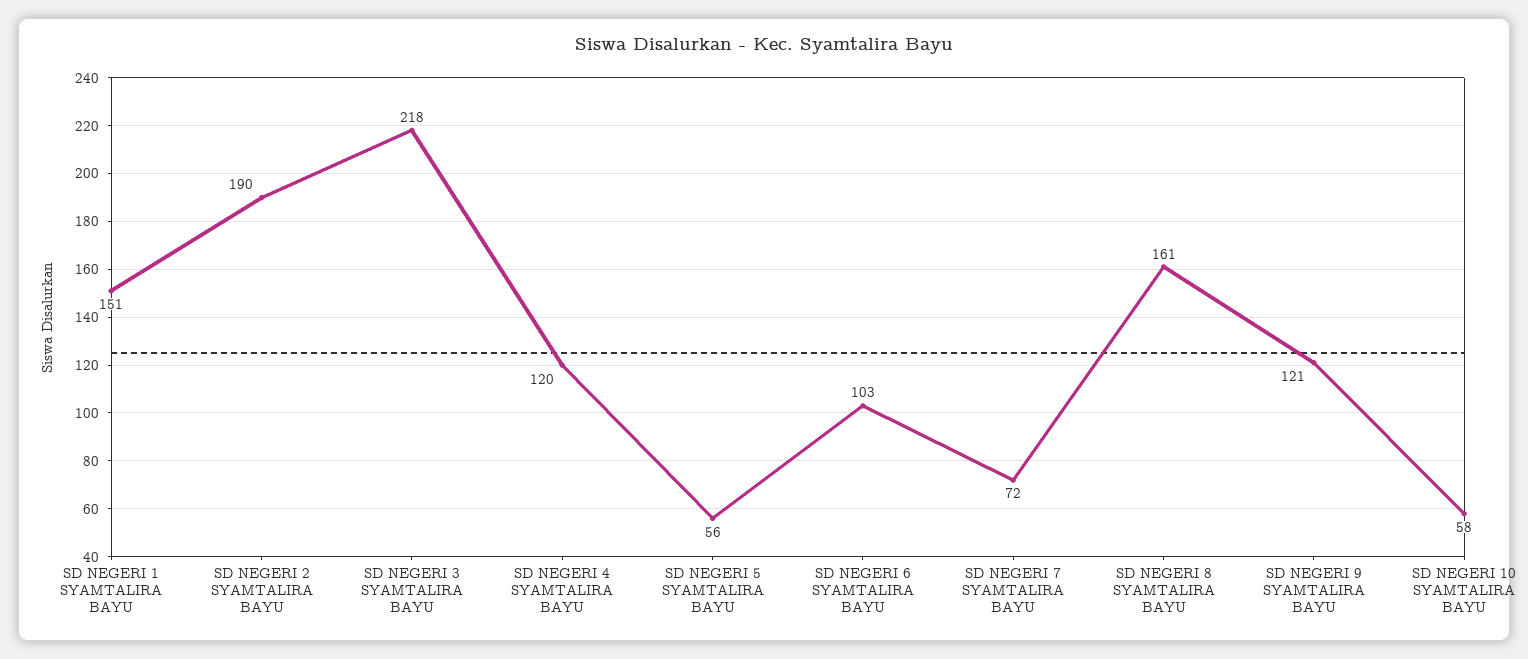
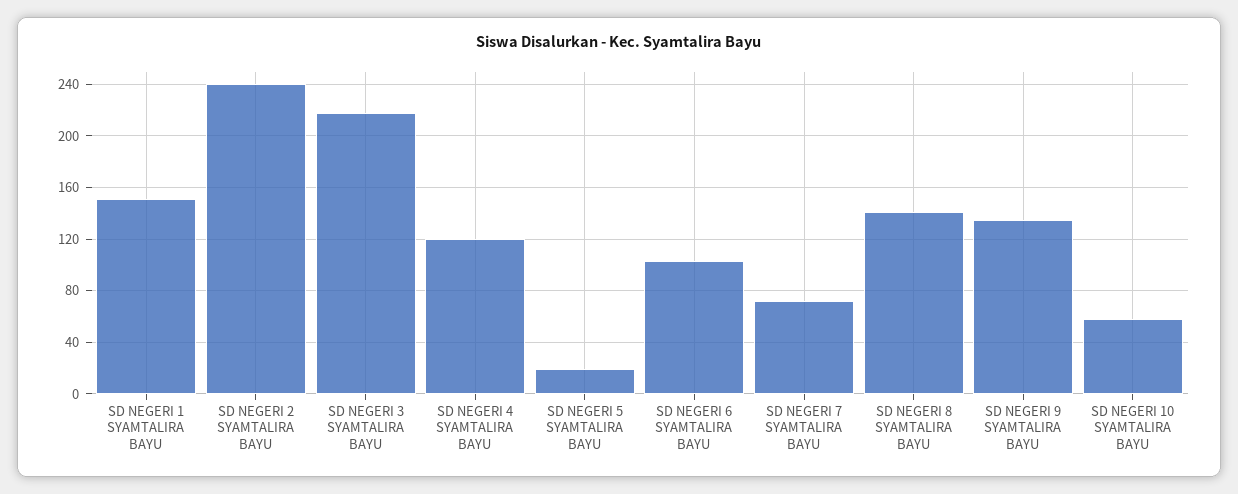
SD NEGERI 2 SYAMTALIRA BAYU: 190 -> 240
SD NEGERI 5 SYAMTALIRA BAYU: 56 -> 20
SD NEGERI 8 SYAMTALIRA BAYU: 161 -> 140
SD NEGERI 9 SYAMTALIRA BAYU: 121 -> 135

